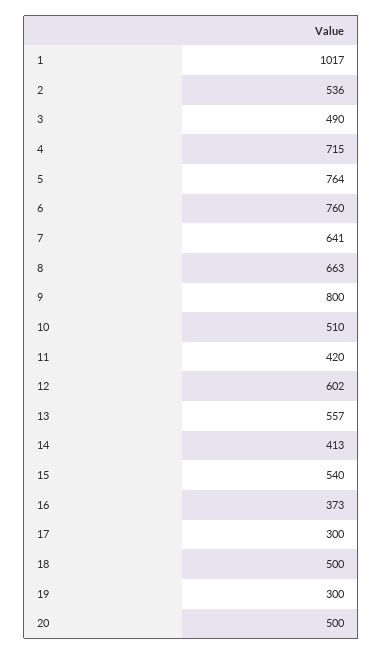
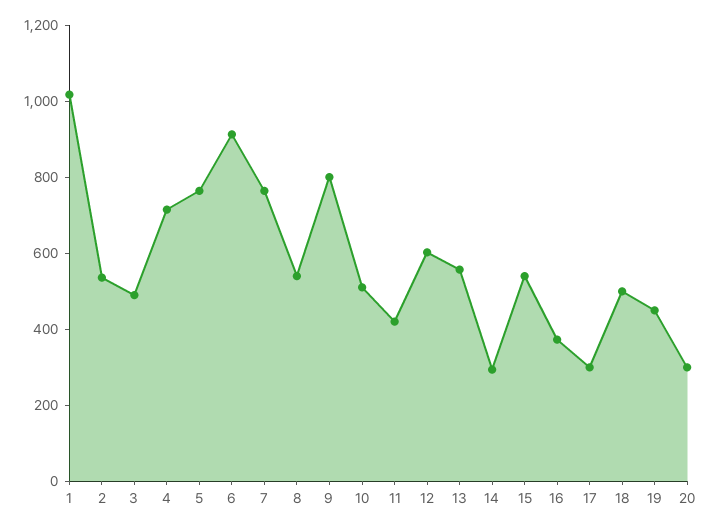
6: 760 -> 900
7: 641 -> 750
8: 663 -> 550
14: 413 -> 300
19: 300 -> 450
20: 500 -> 300

